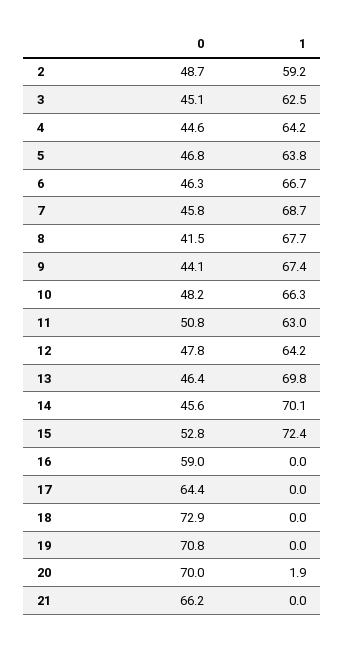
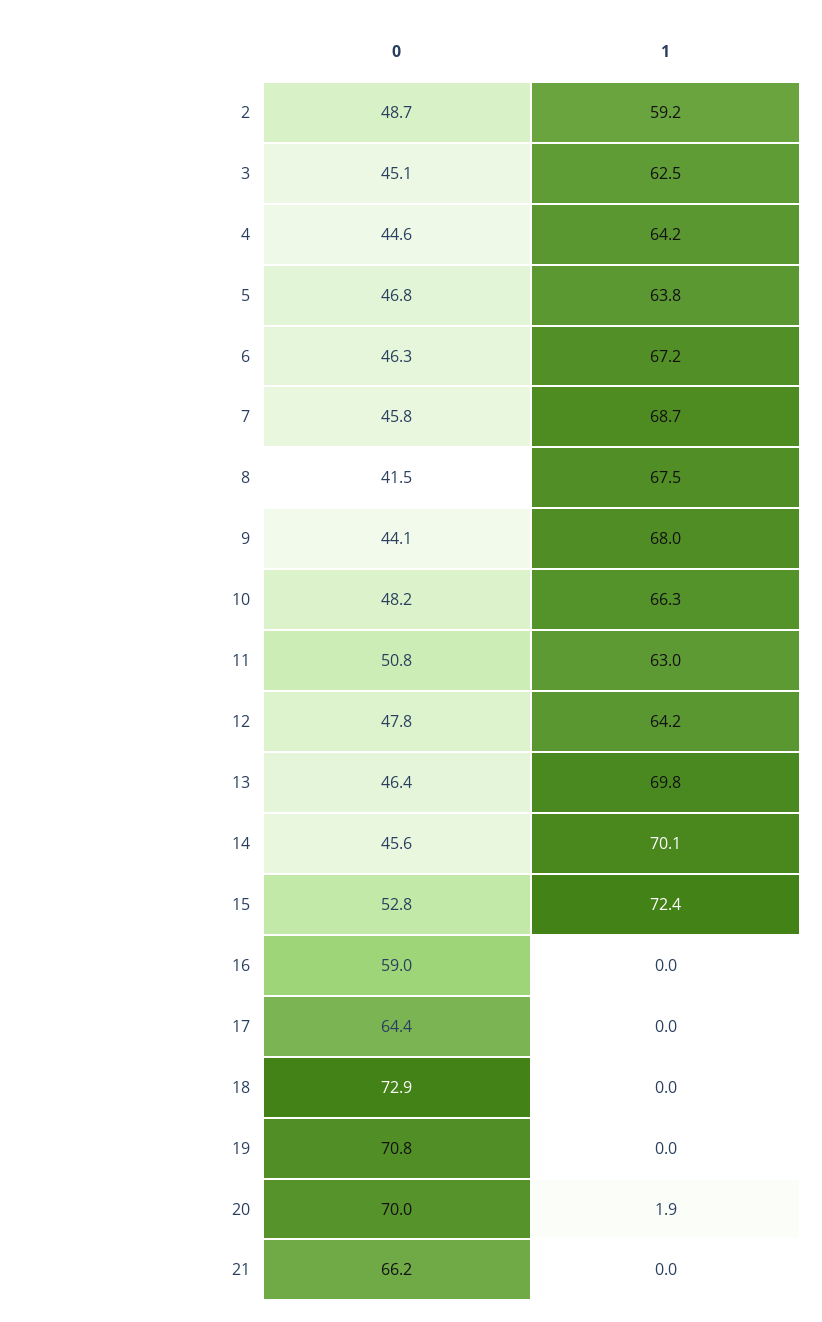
1, 6: 66.7 -> 67.2
1, 8: 67.7 -> 67.5
1, 9: 67.4 -> 68

